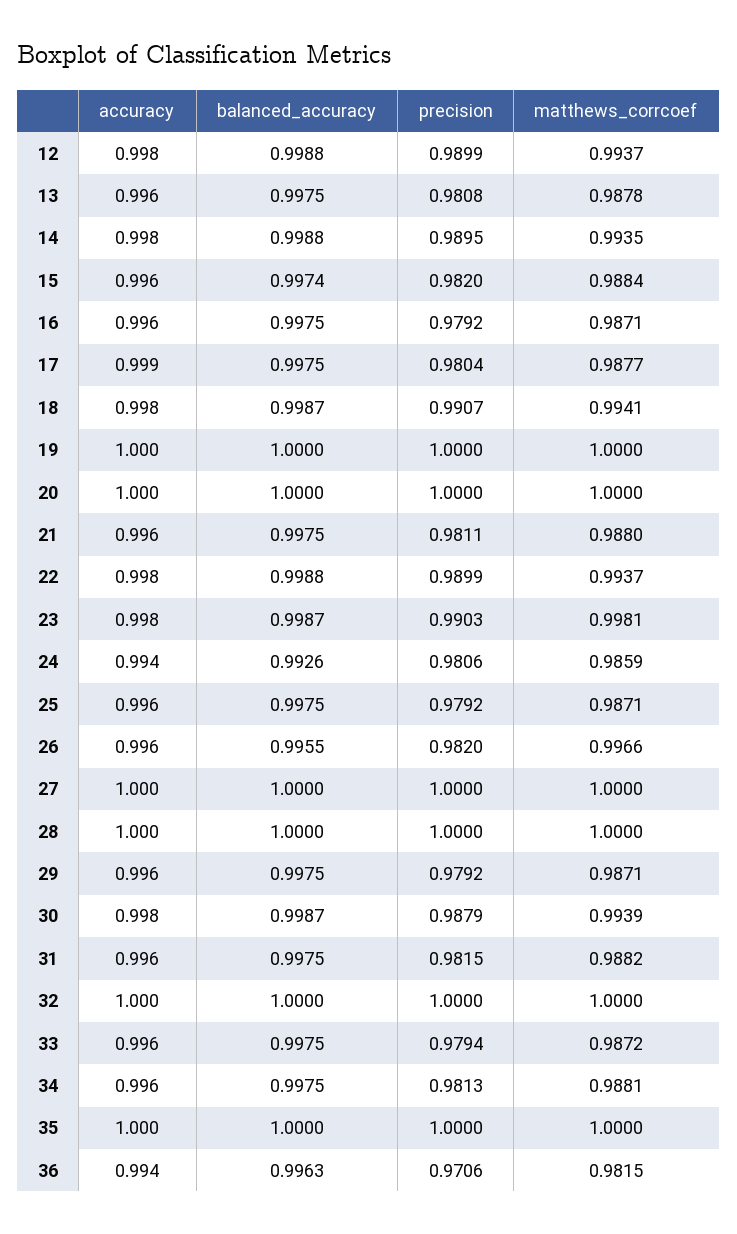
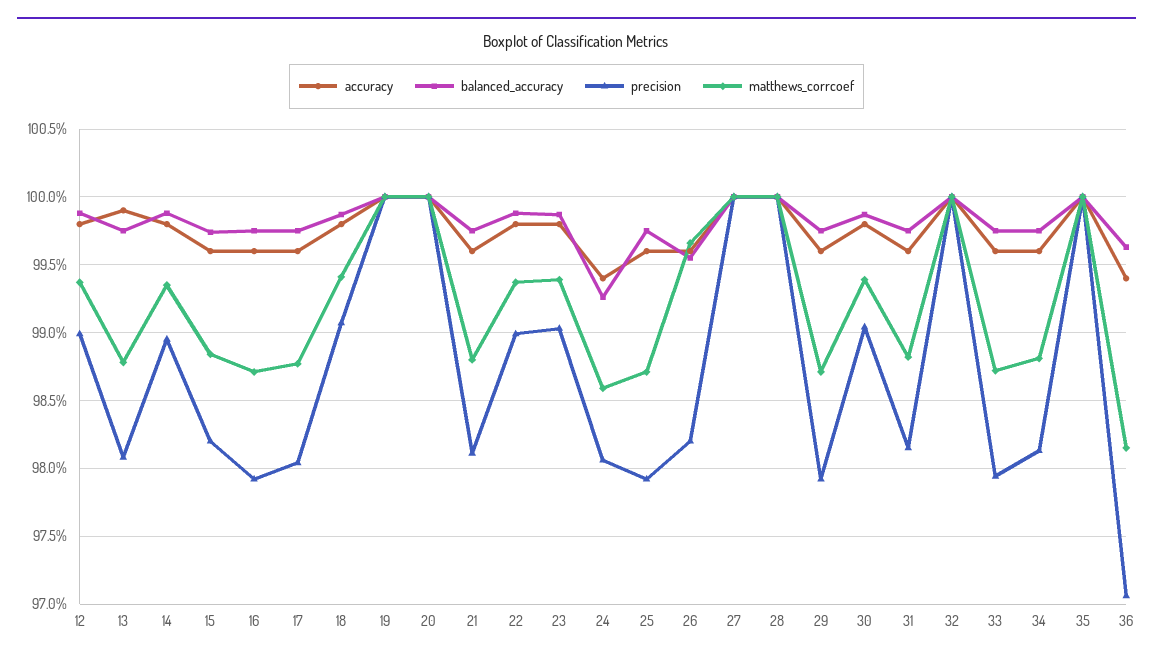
accuracy, 13: 0.996 -> 0.999
accuracy, 17: 0.999 -> 0.996
matthews_corrcoef, 23: 0.9981 -> 0.994
precision, 30: 0.9879 -> 0.9905

